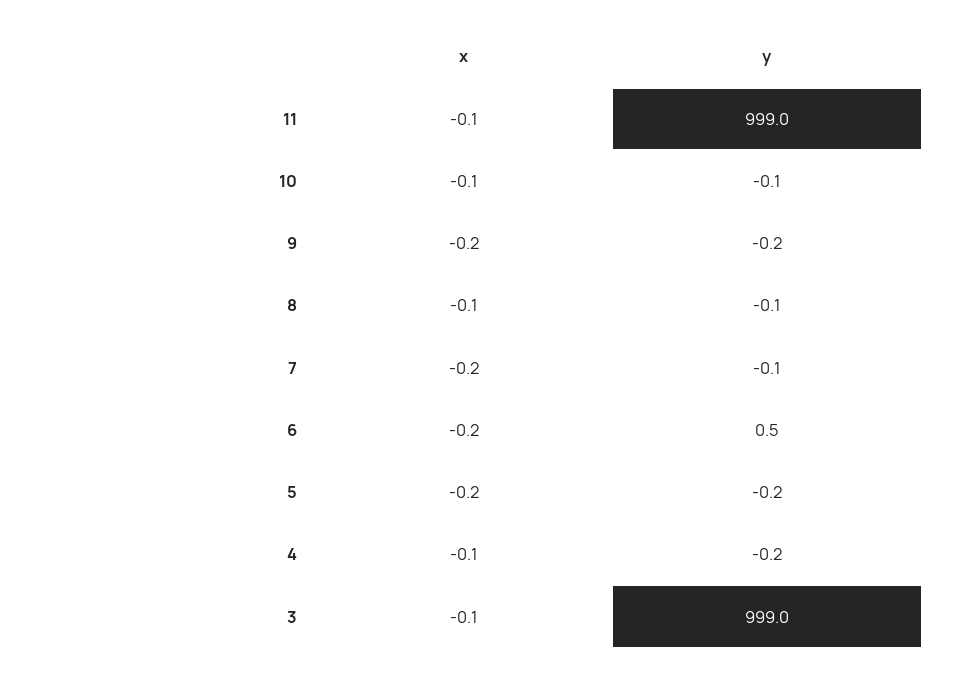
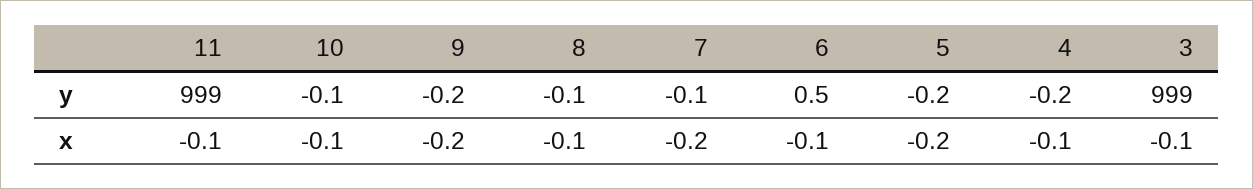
x, 6: -0.2 -> -0.1

